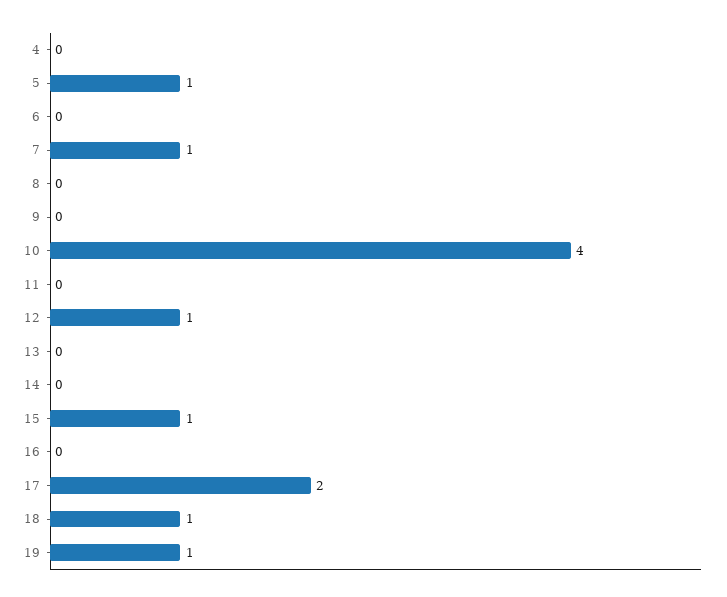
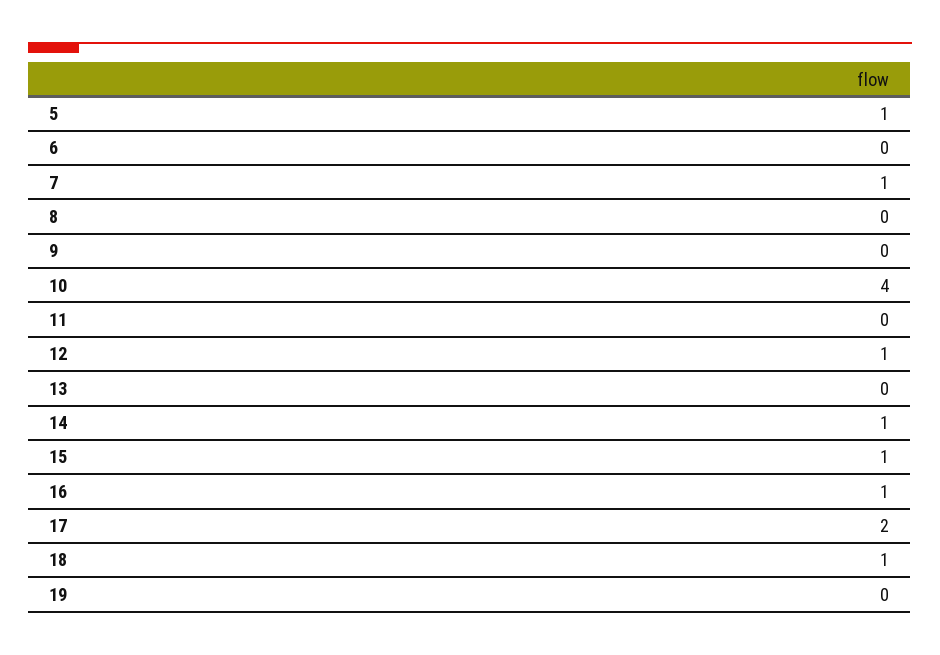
4: 0 -> none
14: 0 -> 1
16: 0 -> 1
19: 1 -> 0

